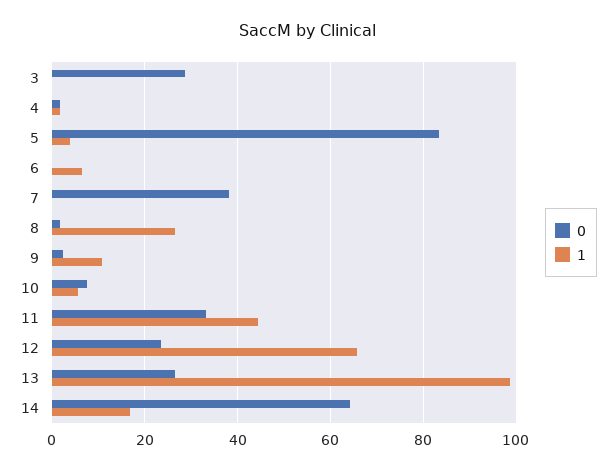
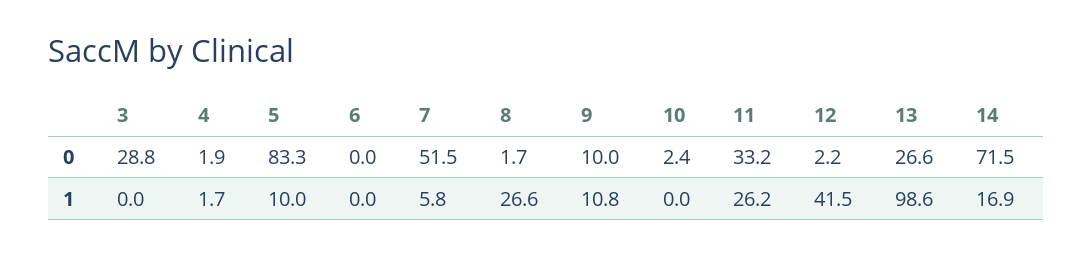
1, 5: 4 -> 10
1, 6: 6 -> 0
0, 7: 38 -> 51.5
1, 7: 0 -> 5.8
0, 9: 2 -> 10
0, 10: 8 -> 2.4
1, 10: 6 -> 0
1, 11: 44 -> 26.2
0, 12: 24 -> 2.2
1, 12: 66 -> 41.5
0, 14: 64 -> 71.5

